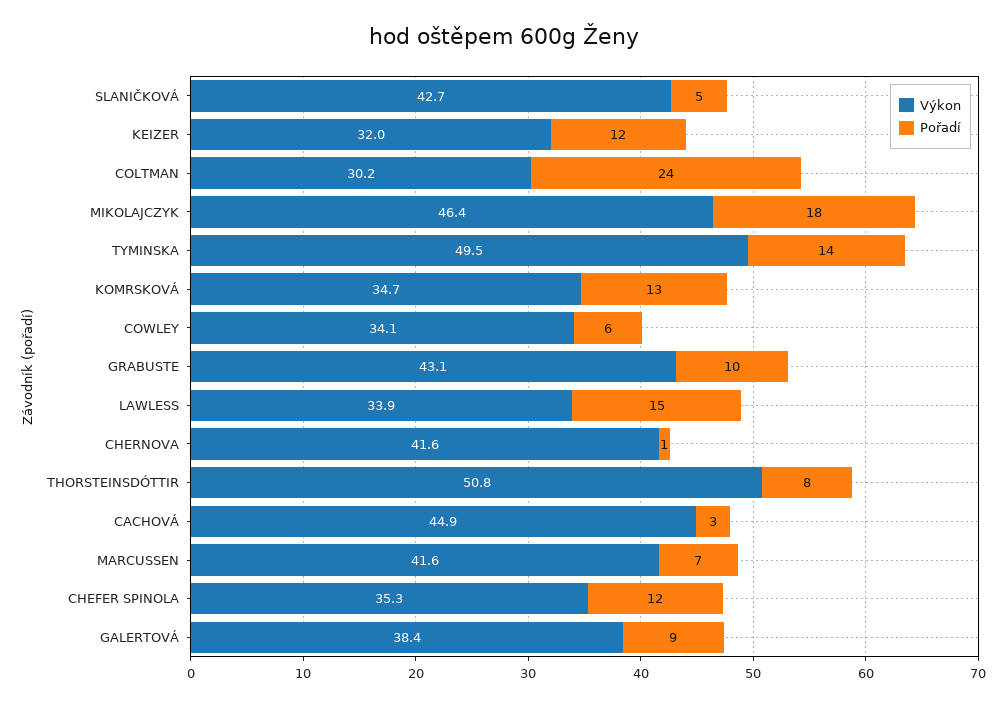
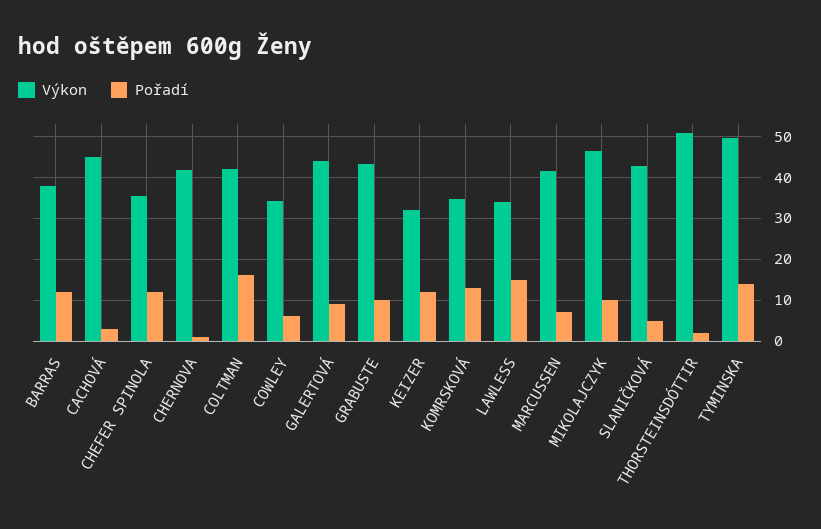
Výkon, COLTMAN: 30.2 -> 42
Pořadí, COLTMAN: 24 -> 16
Pořadí, MIKOLAJCZYK: 18 -> 10
Pořadí, THORSTEINSDÓTTIR: 8 -> 2
Výkon, GALERTOVÁ: 38.4 -> 44
Výkon, BARRAS: none -> 38
Pořadí, BARRAS: none -> 12

